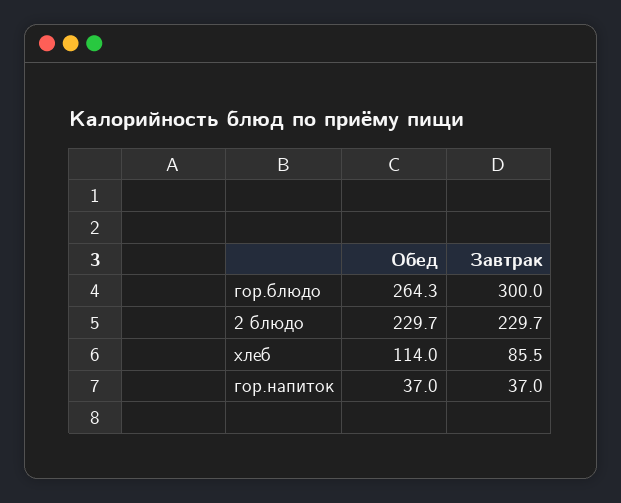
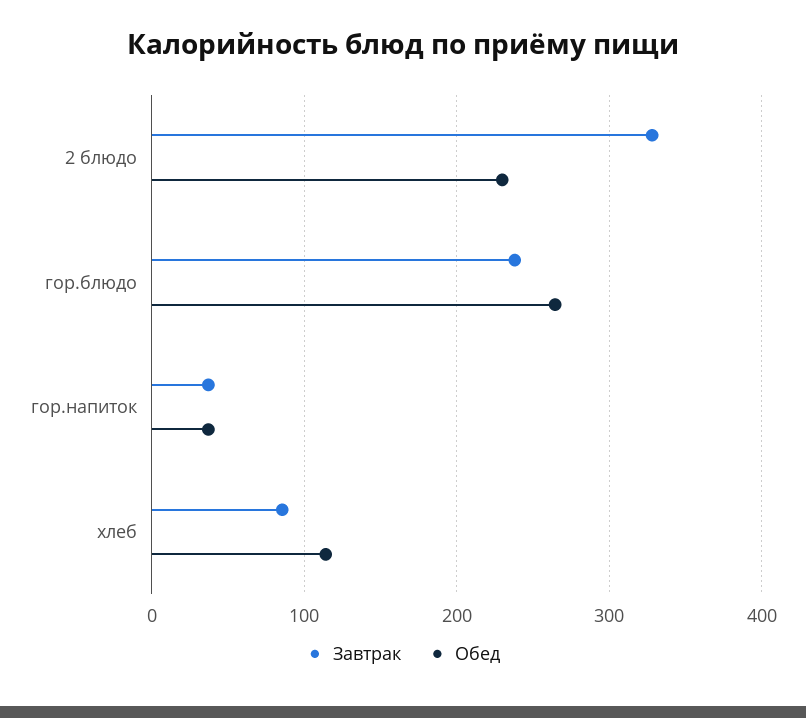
Завтрак, гор.блюдо: 300 -> 240
Завтрак, 2 блюдо: 229.7 -> 330

